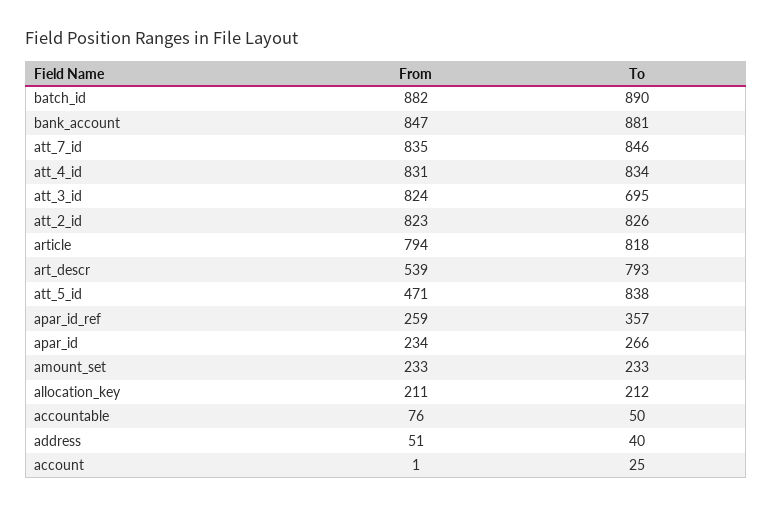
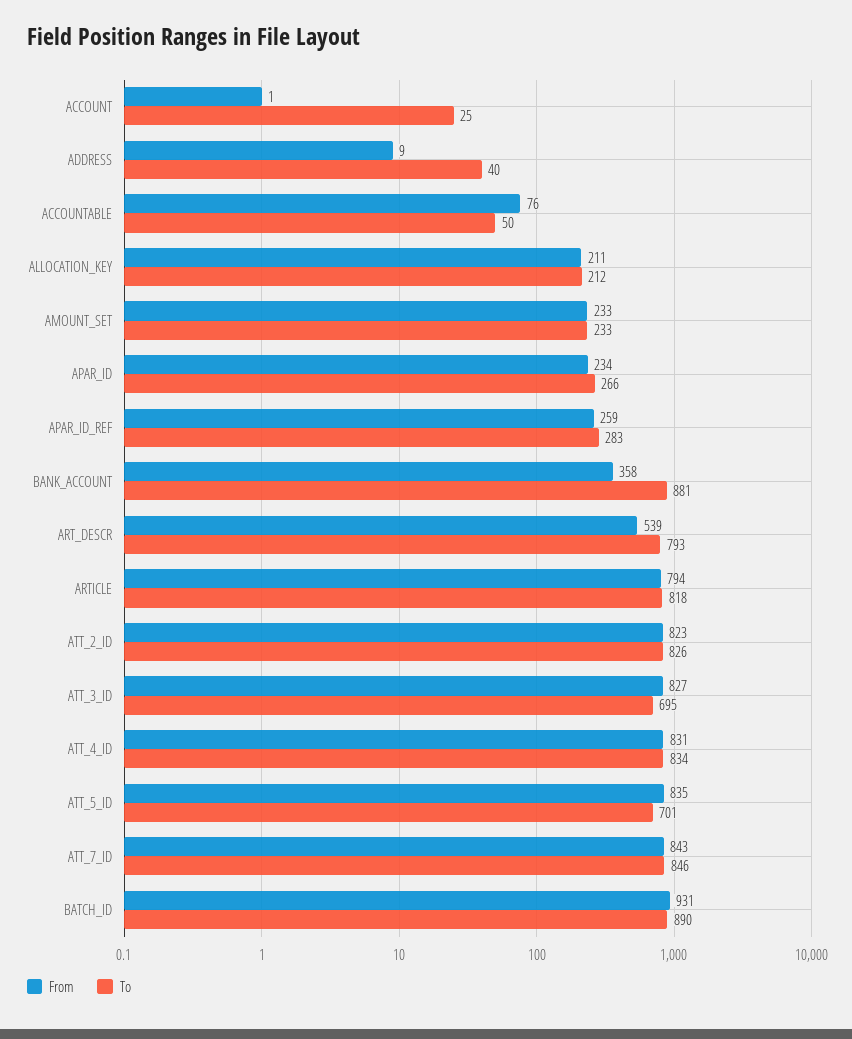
From, batch_id: 882 -> 931
From, bank_account: 847 -> 358
From, att_7_id: 835 -> 843
From, att_3_id: 824 -> 827
From, att_5_id: 471 -> 835
To, att_5_id: 838 -> 701
To, apar_id_ref: 357 -> 283
From, address: 51 -> 9

